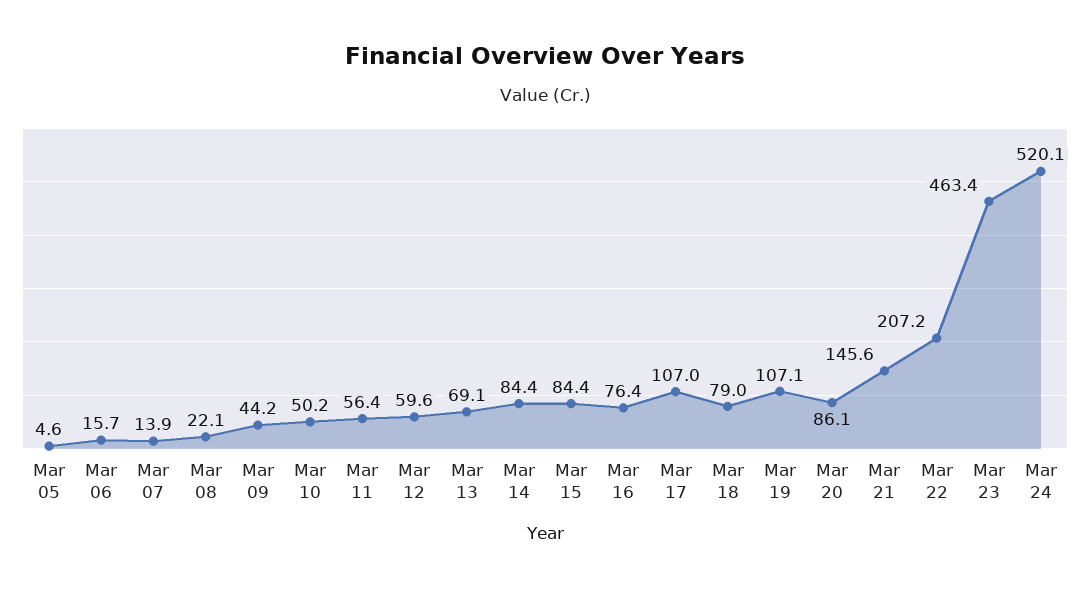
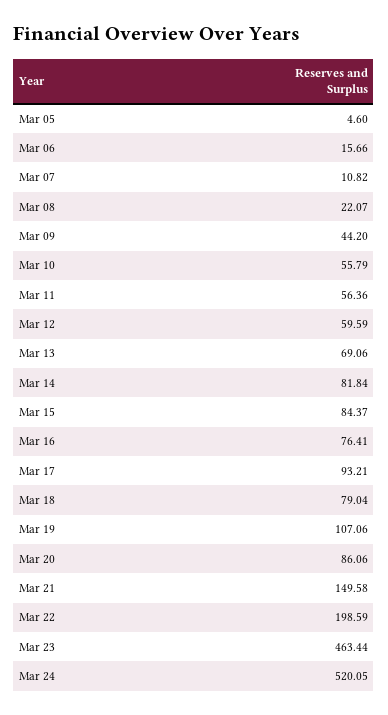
Mar 07: 13.9 -> 10.82
Mar 10: 50.2 -> 55.79
Mar 14: 84.4 -> 81.84
Mar 17: 107 -> 93.21
Mar 21: 145.6 -> 149.58
Mar 22: 207.2 -> 198.59

